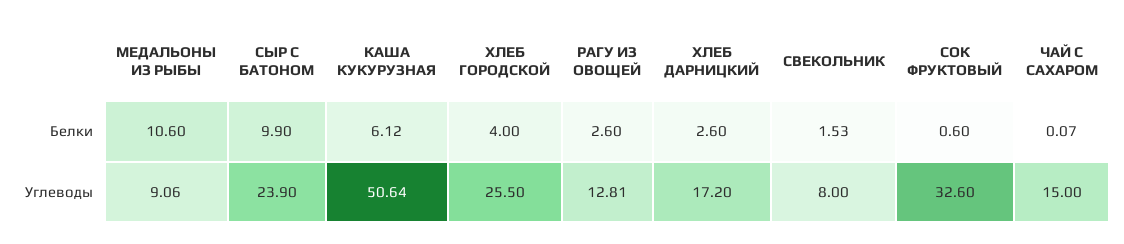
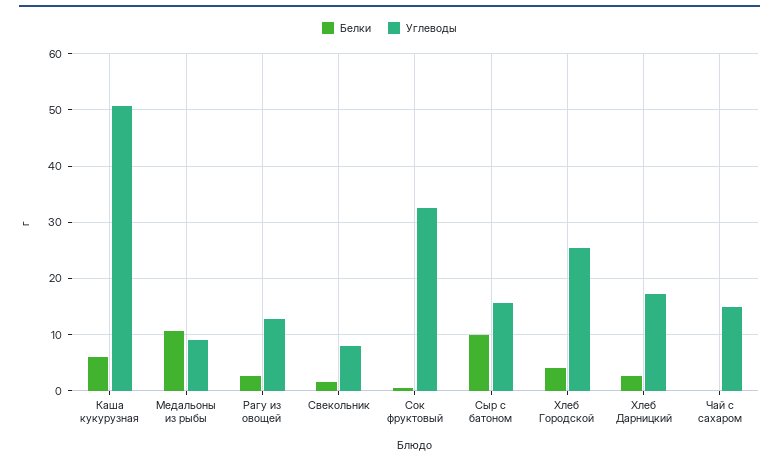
Углеводы, СЫР С БАТОНОМ: 23.9 -> 16

